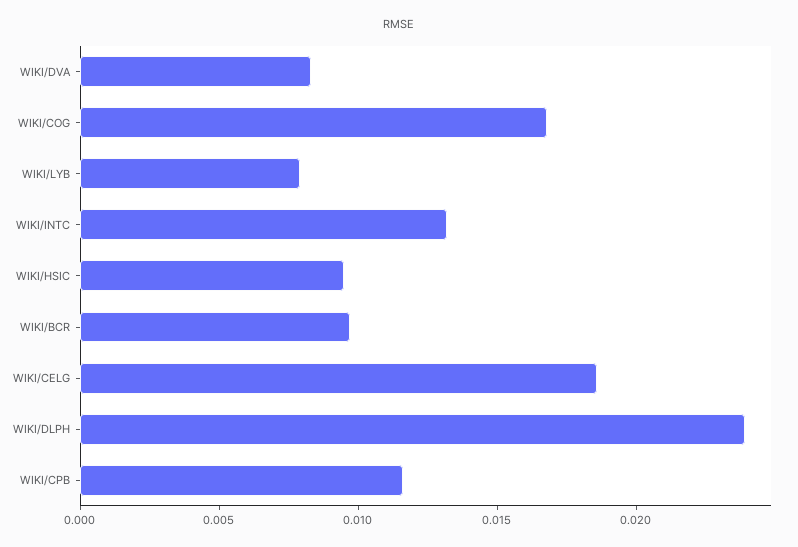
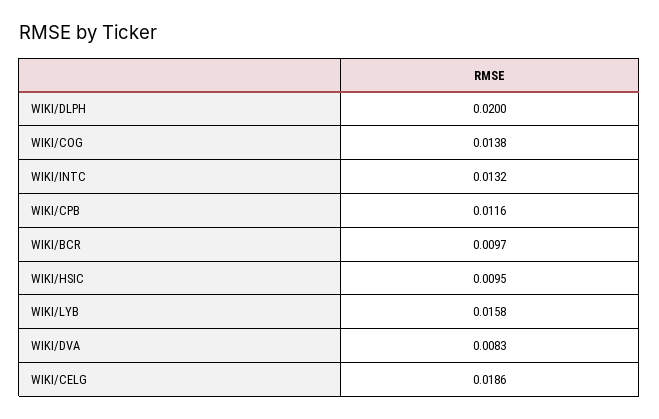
WIKI/COG: 0.017 -> 0.0138
WIKI/LYB: 0.008 -> 0.0158
WIKI/DLPH: 0.024 -> 0.02

